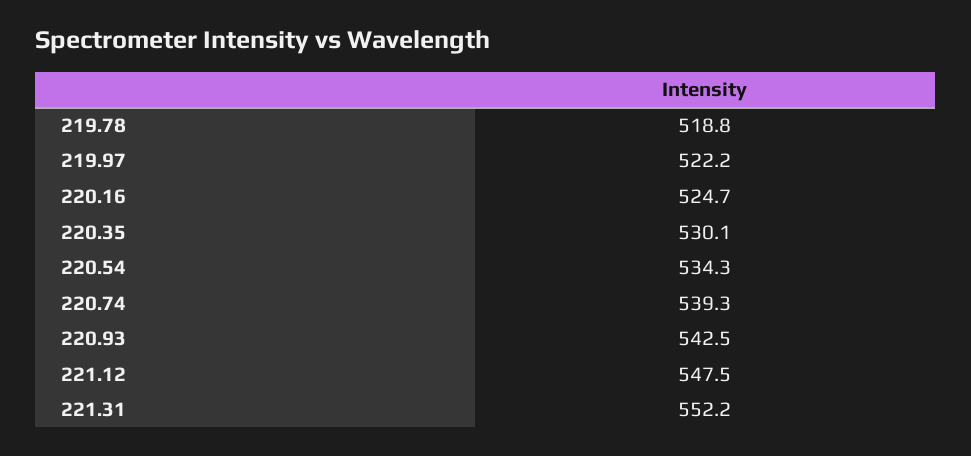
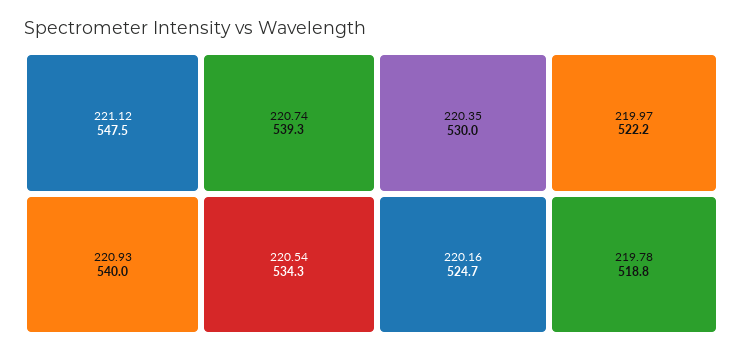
220.35: 530.1 -> 530
220.93: 542.5 -> 540
221.31: 552.2 -> none

